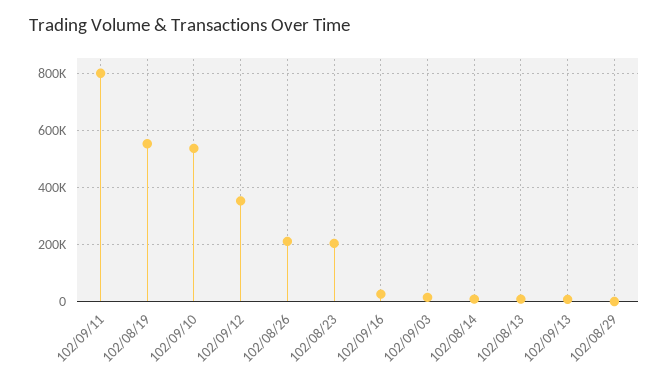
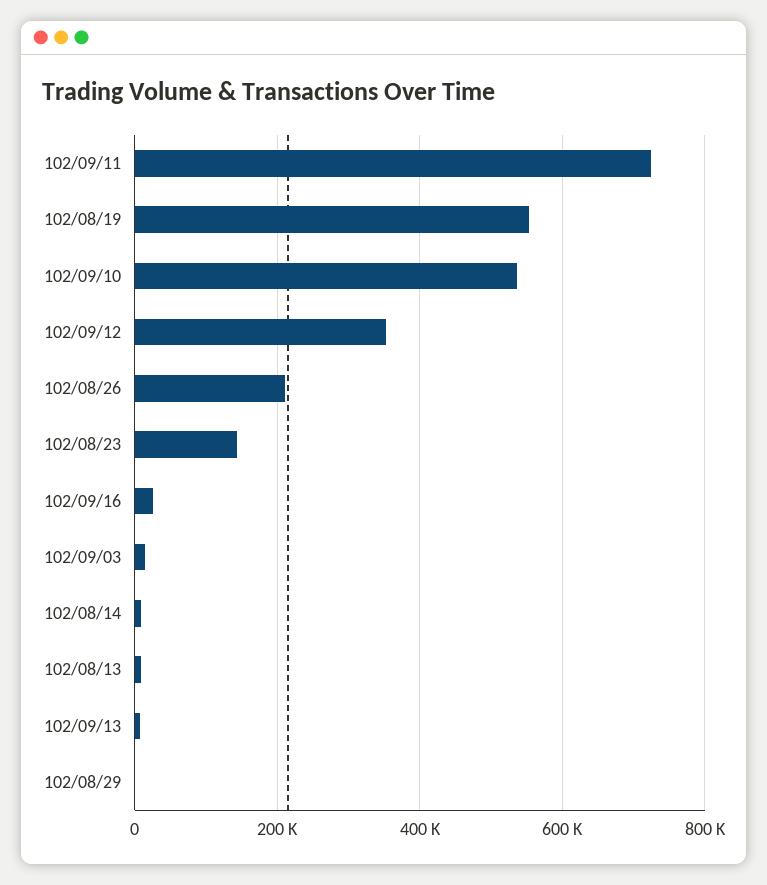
102/09/11: 800000 -> 720000
102/08/23: 200000 -> 140000

